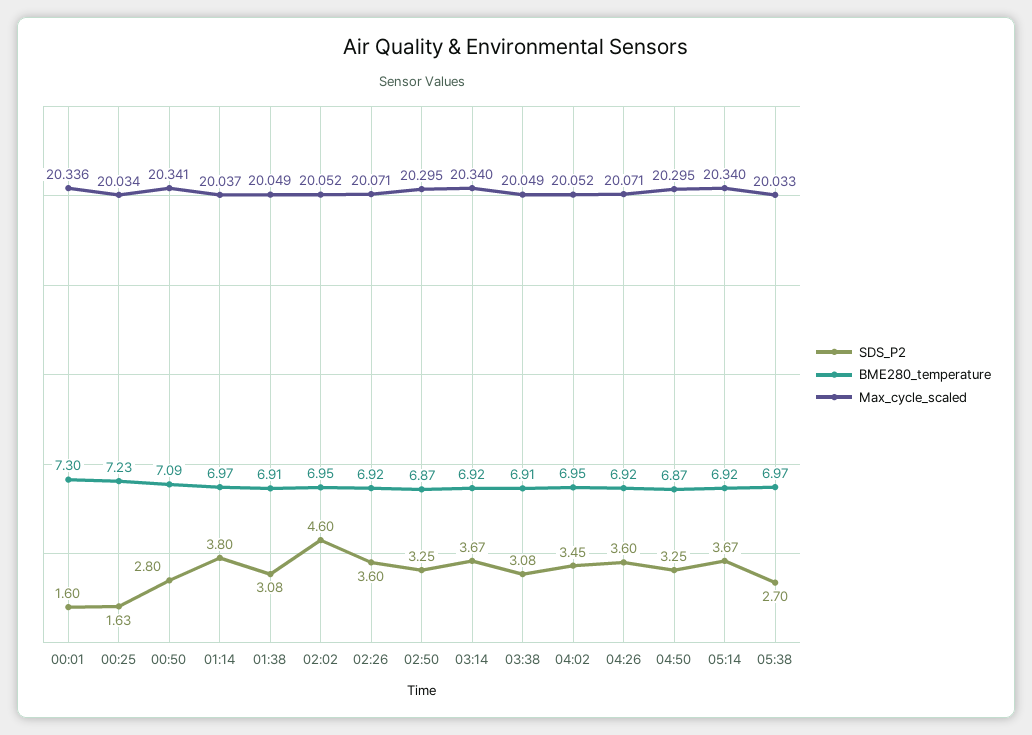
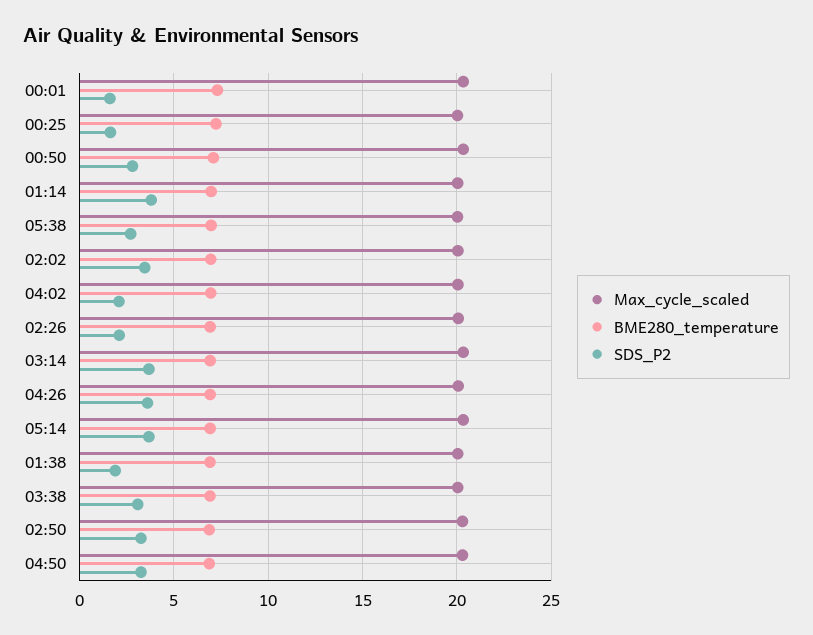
SDS_P2, 01:38: 3.08 -> 2
SDS_P2, 02:02: 4.6 -> 3.5
SDS_P2, 02:26: 3.6 -> 2
SDS_P2, 04:02: 3.45 -> 2

